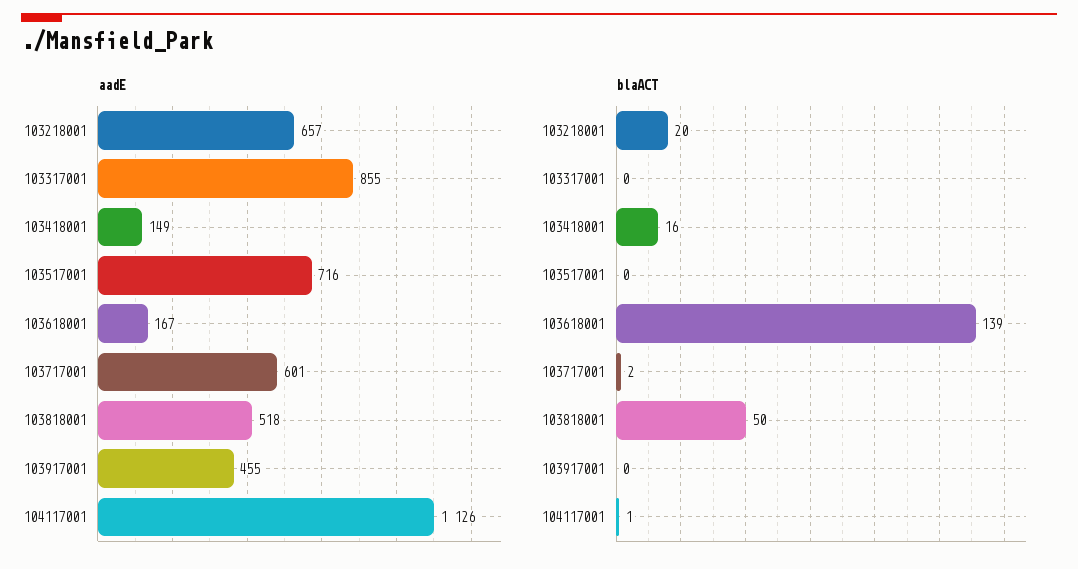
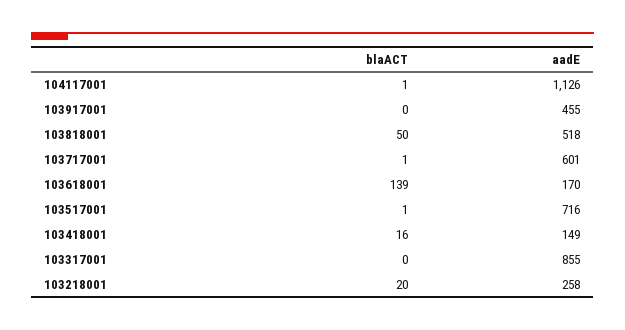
aadE, 103218001: 657 -> 258
aadE, 103618001: 167 -> 170
blaACT, 103517001: 0 -> 1
blaACT, 103717001: 2 -> 1

